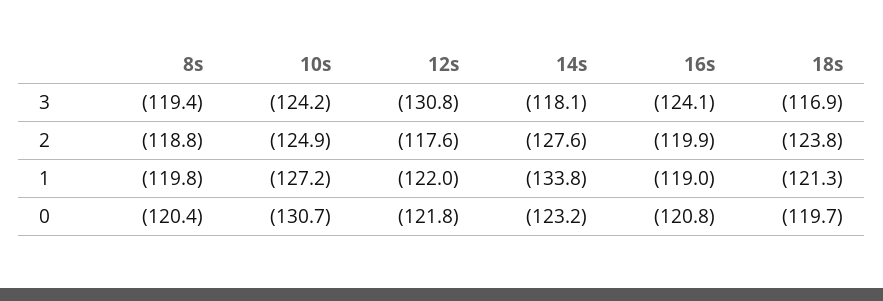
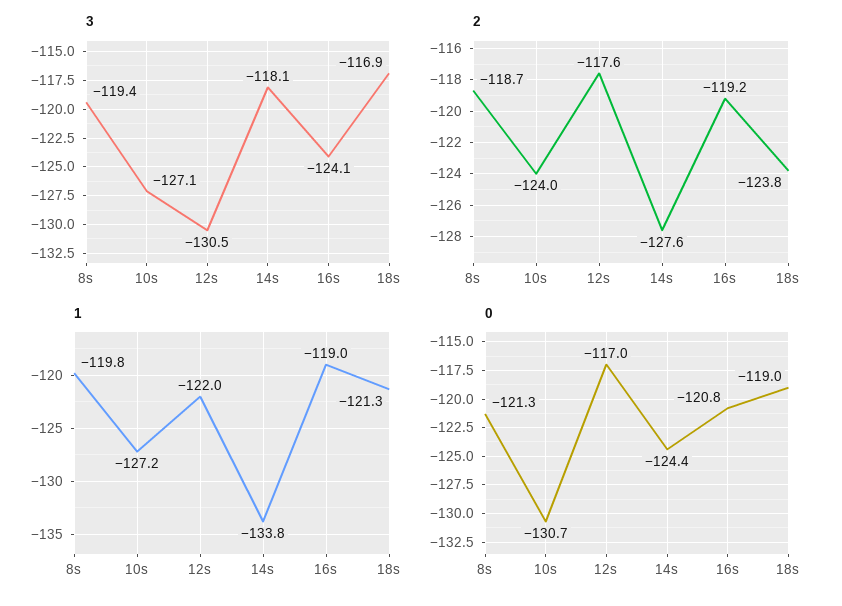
3, 10s: -124.2 -> -127.1
3, 12s: -130.8 -> -130.5
2, 8s: -118.8 -> -118.7
2, 10s: -124.9 -> -124
2, 16s: -119.9 -> -119.2
0, 8s: -120.4 -> -121.3
0, 12s: -121.8 -> -117
0, 14s: -123.2 -> -124.4
0, 18s: -119.7 -> -119

